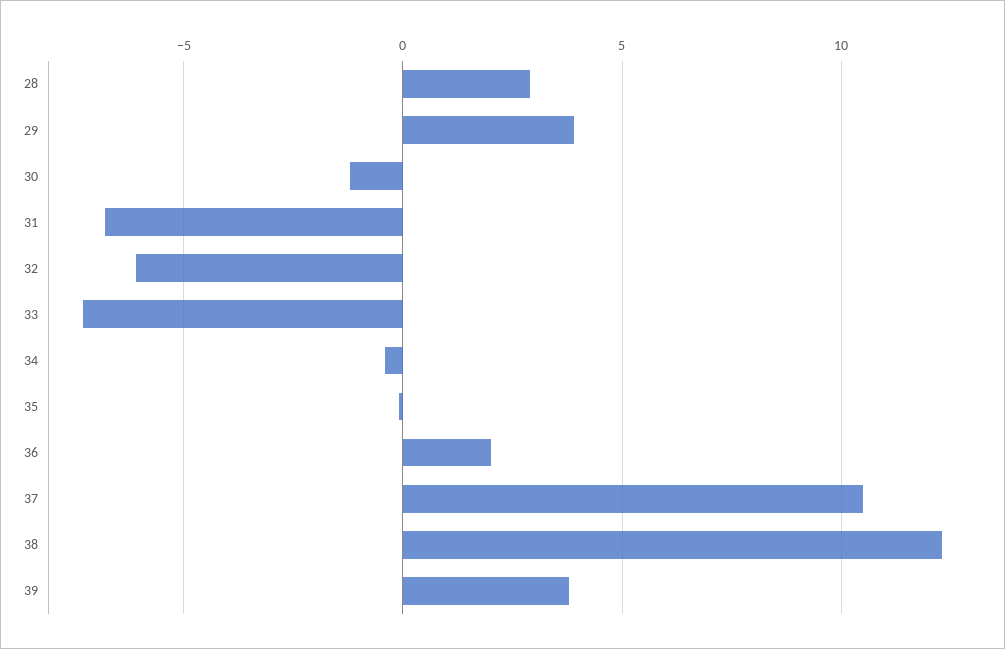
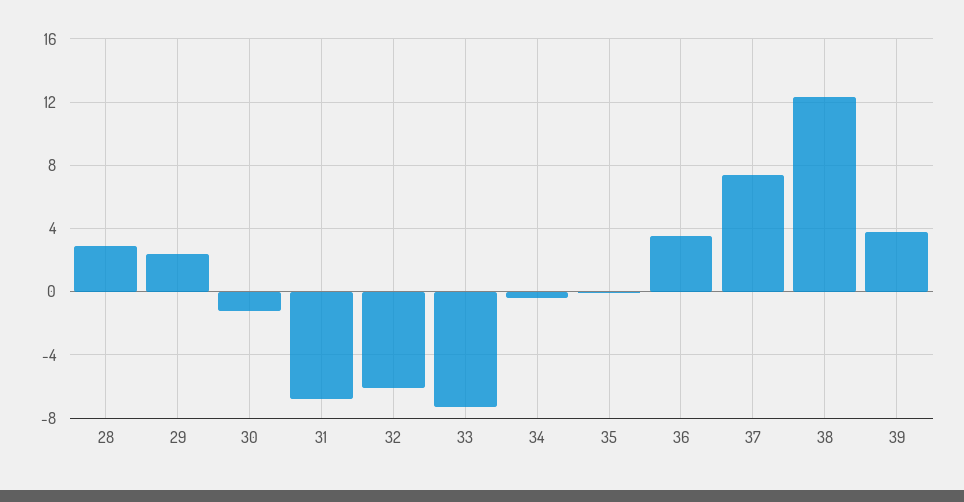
29: 4 -> 2.5
36: 2 -> 3.5
37: 10.5 -> 7.5

